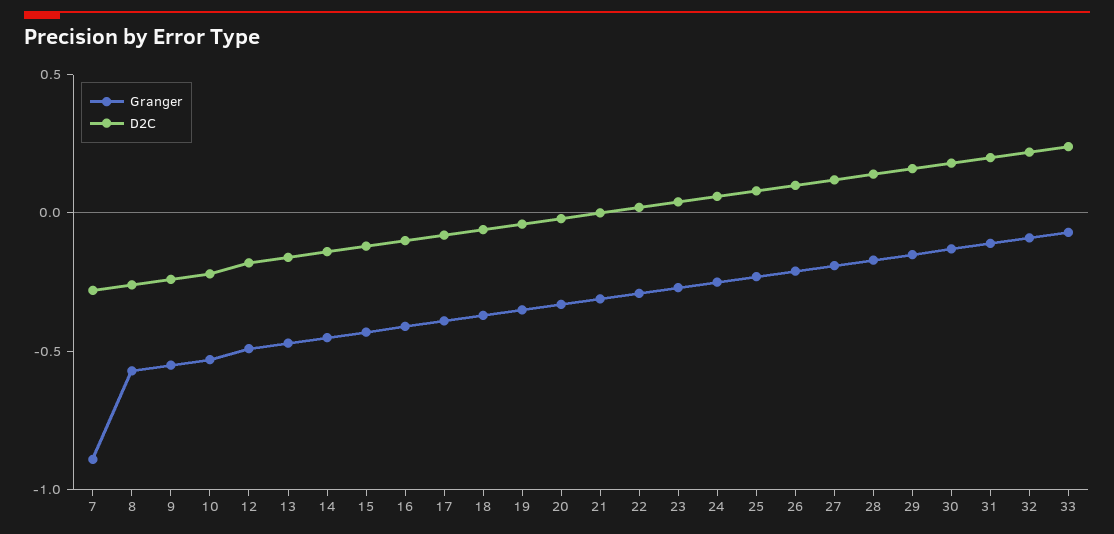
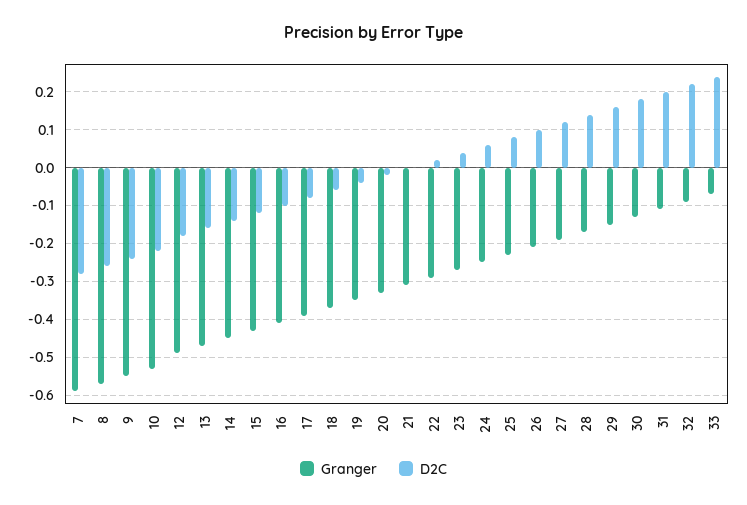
Granger, 7: -0.9 -> -0.6

